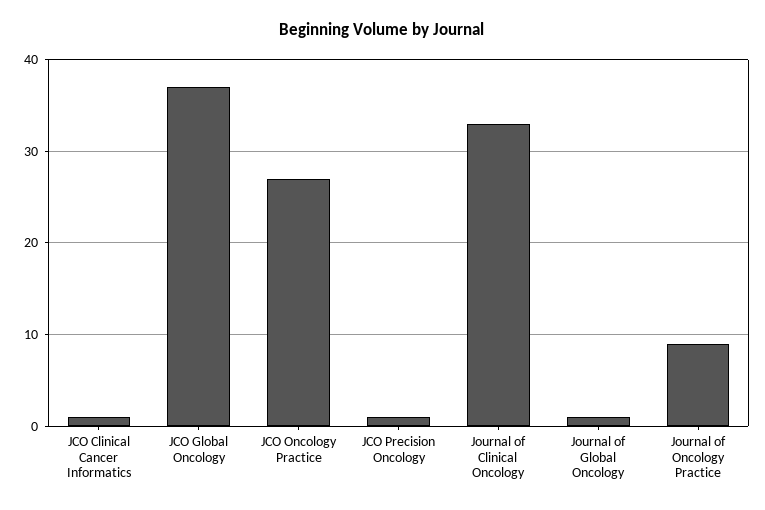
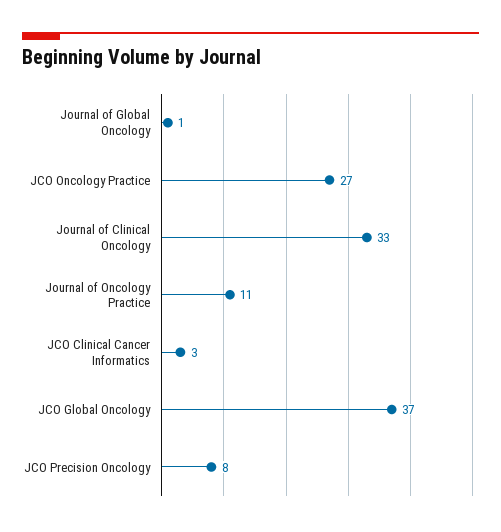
JCO Clinical Cancer Informatics: 1 -> 3
JCO Precision Oncology: 1 -> 8
Journal of Oncology Practice: 9 -> 11

